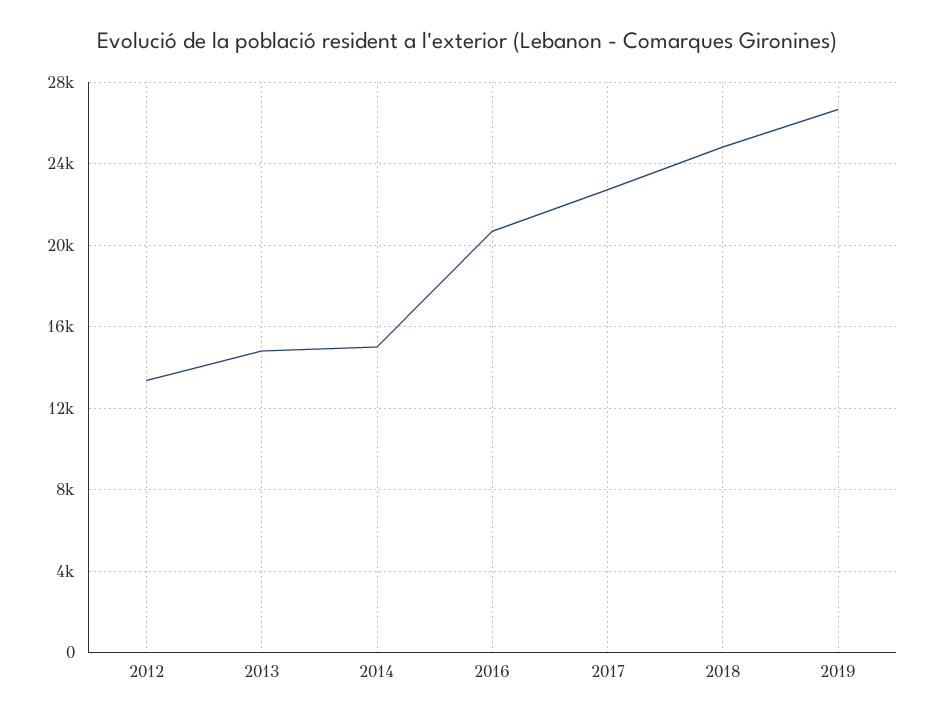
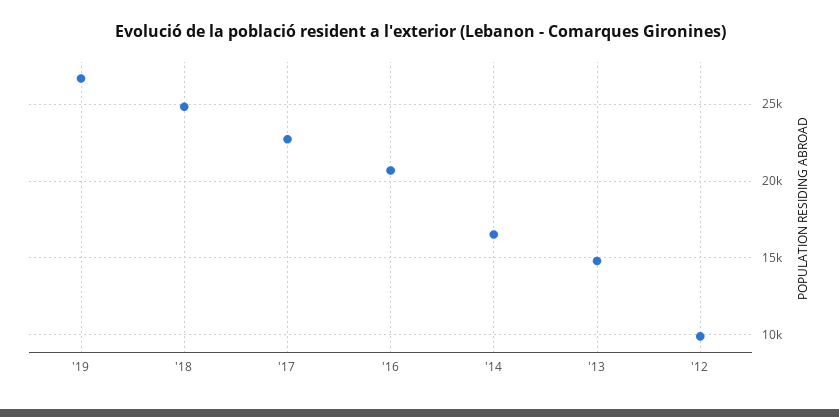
2012: 13500 -> 10000
2014: 15000 -> 16500

